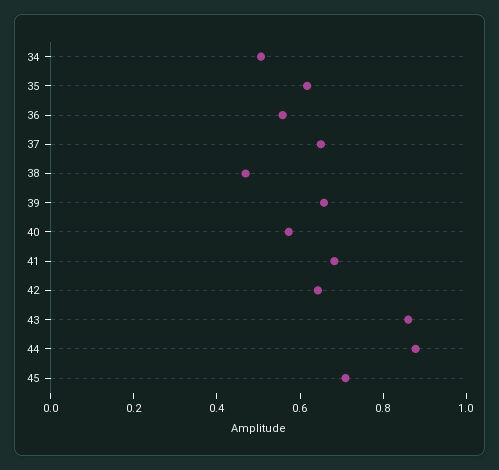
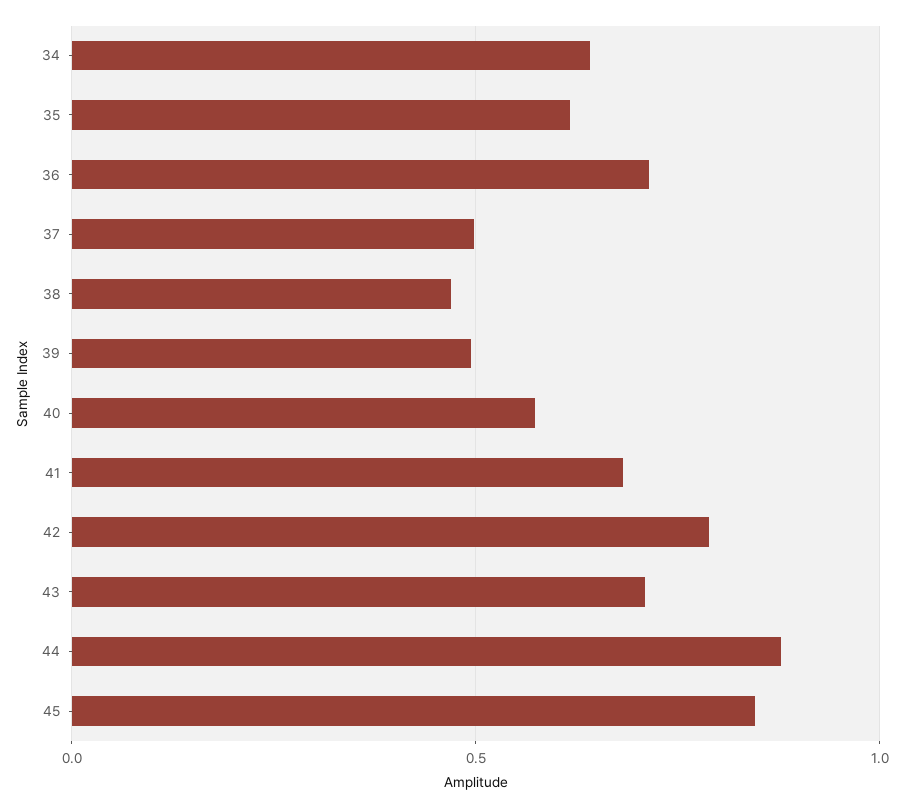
34: 0.5 -> 0.65
36: 0.55 -> 0.7
37: 0.65 -> 0.5
39: 0.65 -> 0.5
42: 0.65 -> 0.8
43: 0.85 -> 0.7
45: 0.7 -> 0.85

